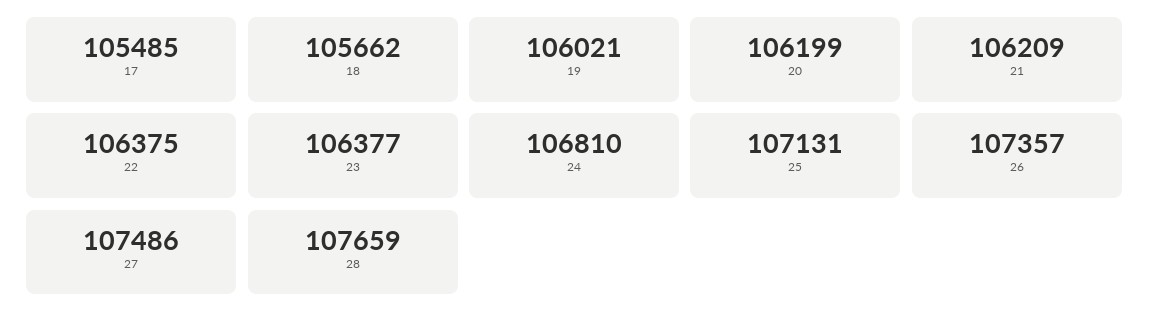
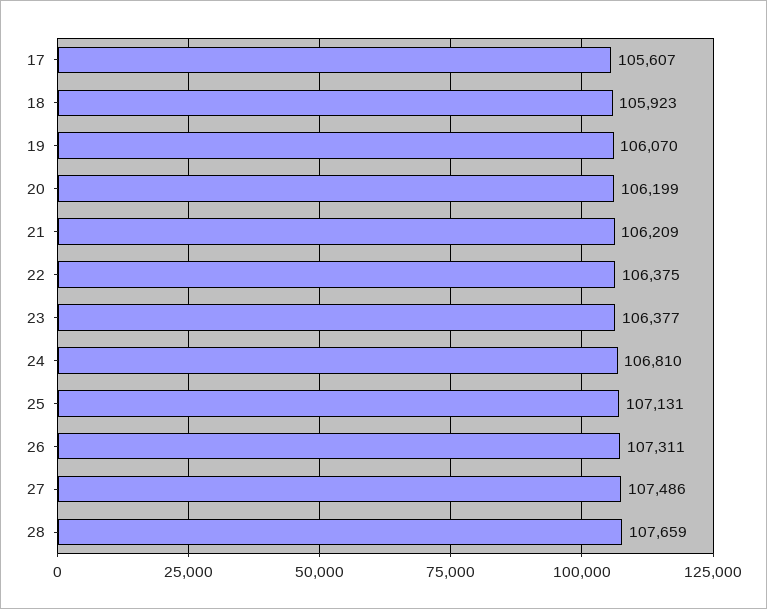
17: 105485 -> 105607
18: 105662 -> 105923
19: 106021 -> 106070
26: 107357 -> 107311

